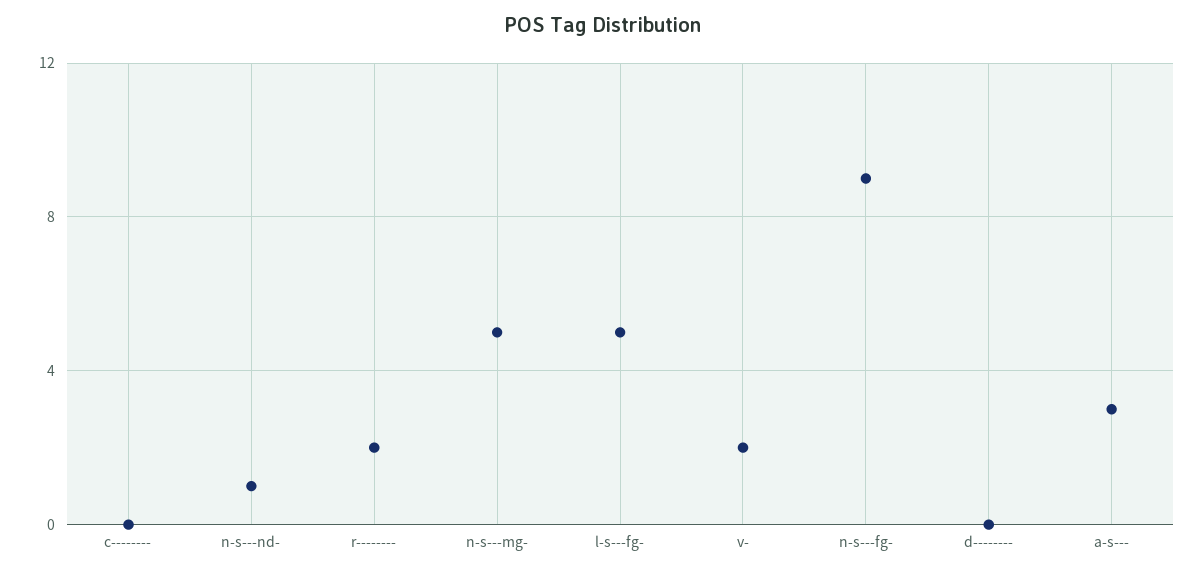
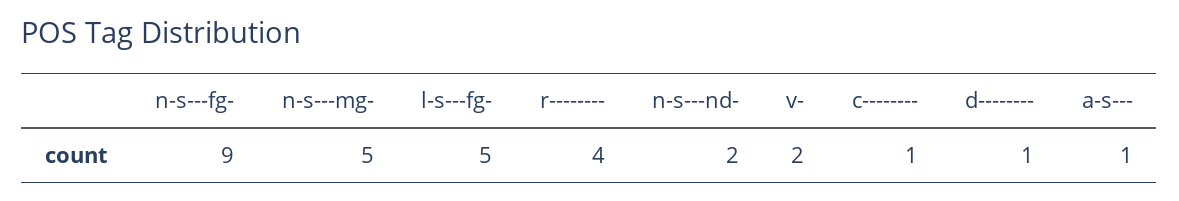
c--------: 0 -> 1
n-s---nd-: 1 -> 2
r--------: 2 -> 4
d--------: 0 -> 1
a-s---: 3 -> 1

